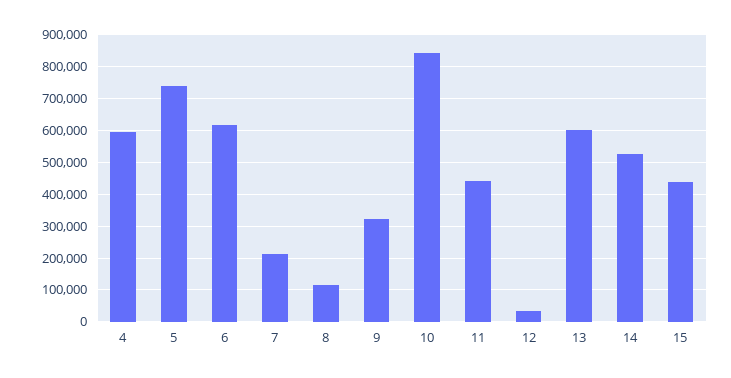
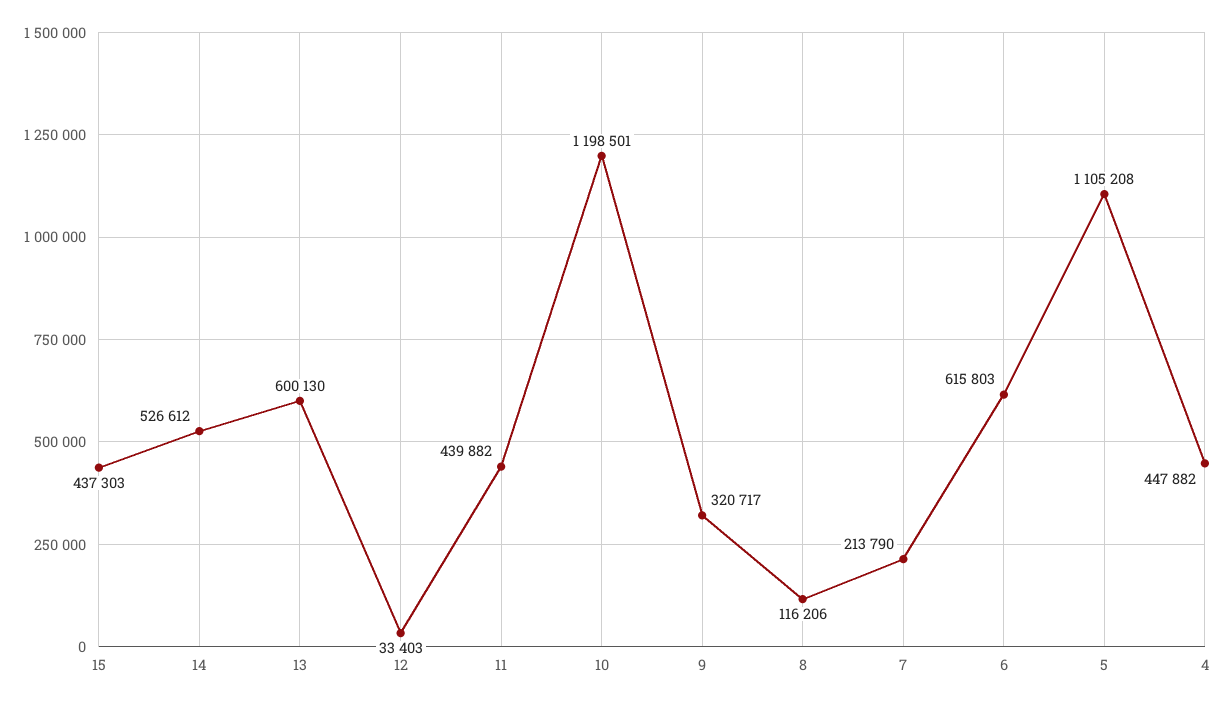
4: 600000 -> 447882
5: 740000 -> 1105208
10: 840000 -> 1198501

